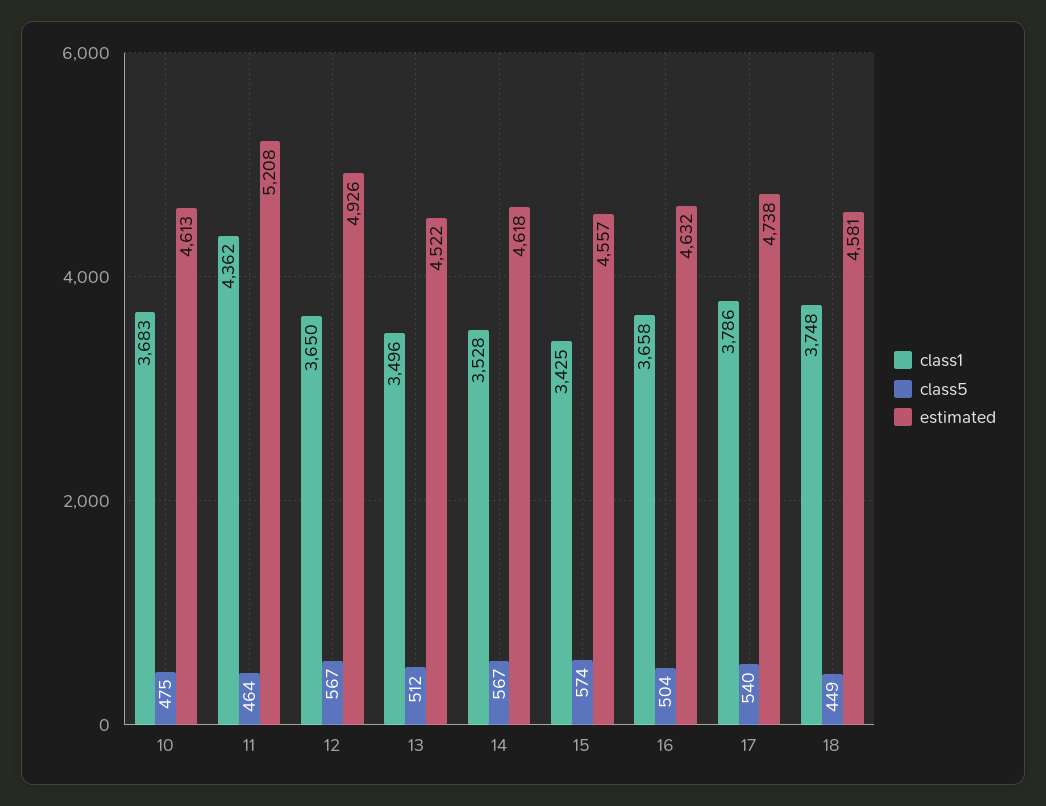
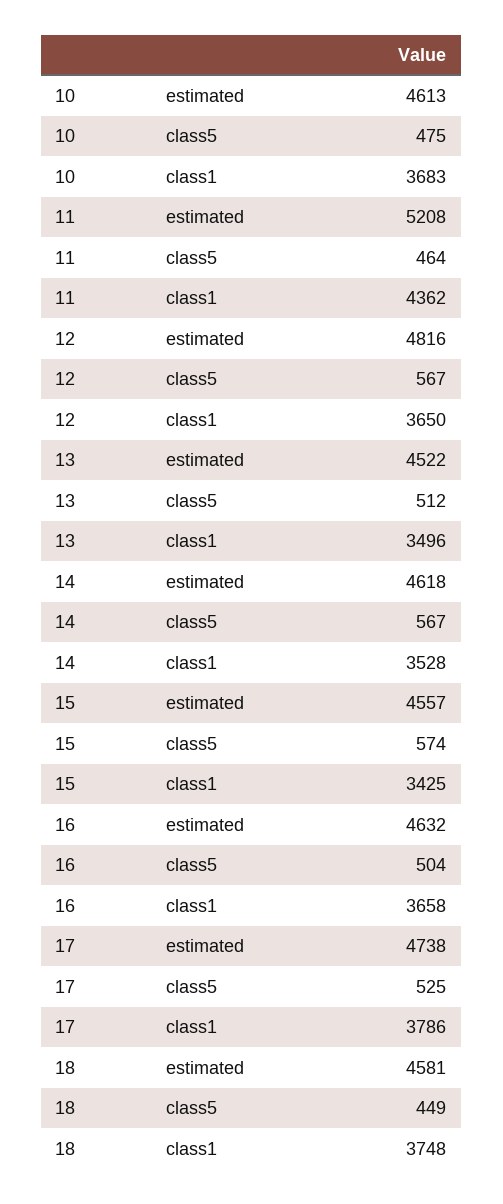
estimated, 12: 4926 -> 4816
class5, 17: 540 -> 525

